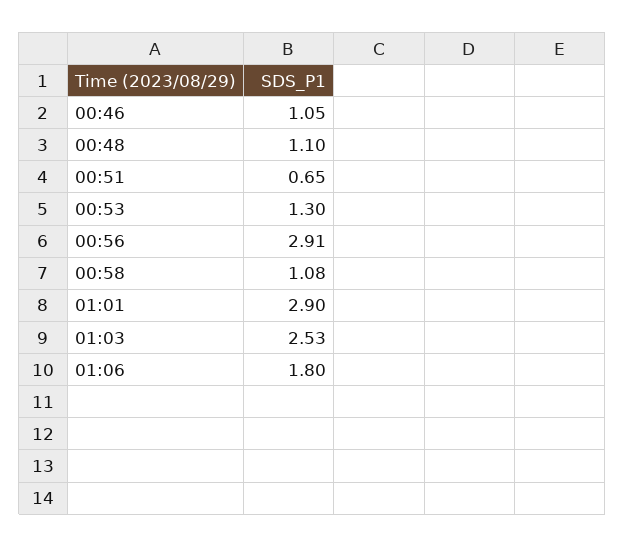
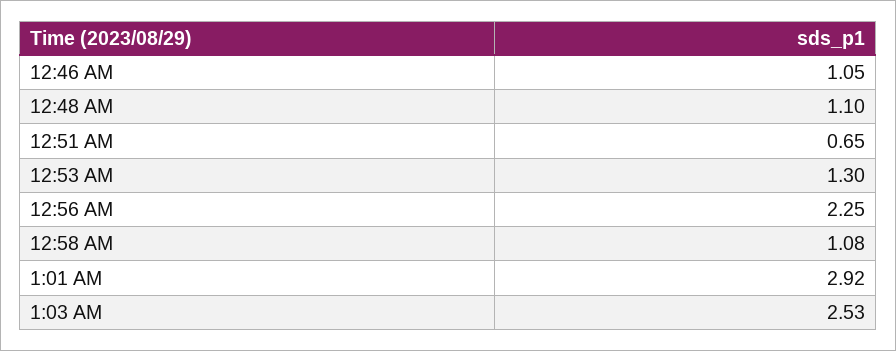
00:56: 2.91 -> 2.25
01:01: 2.9 -> 2.92
01:06: 1.8 -> none

